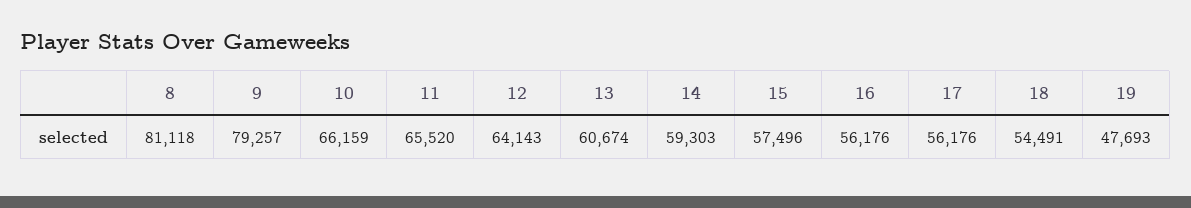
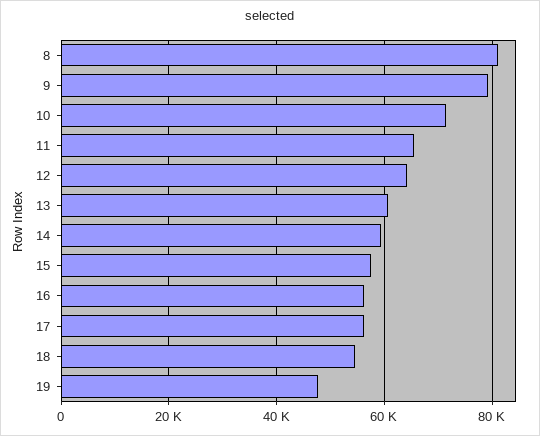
10: 66159 -> 72000

